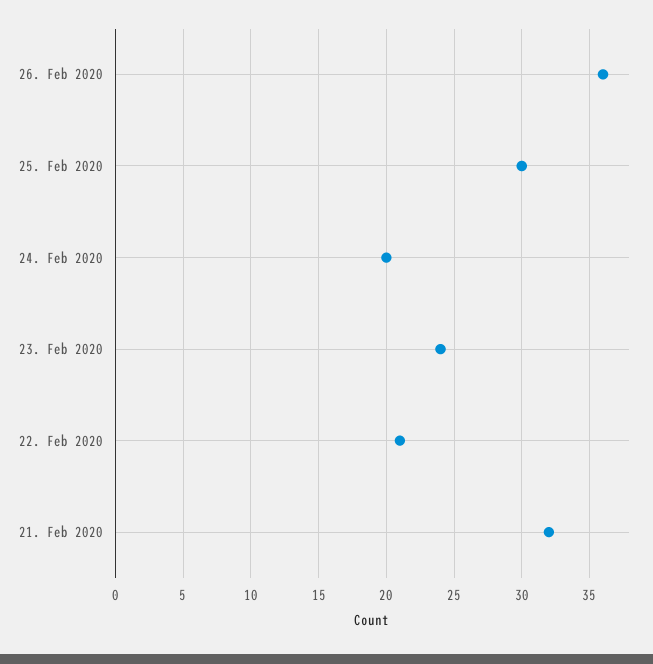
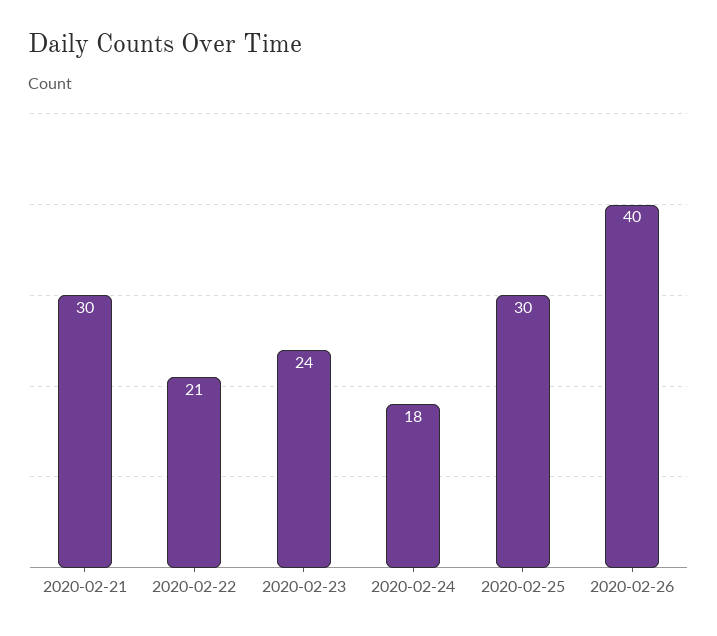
26. Feb 2020: 36 -> 40
24. Feb 2020: 20 -> 18
21. Feb 2020: 32 -> 30

